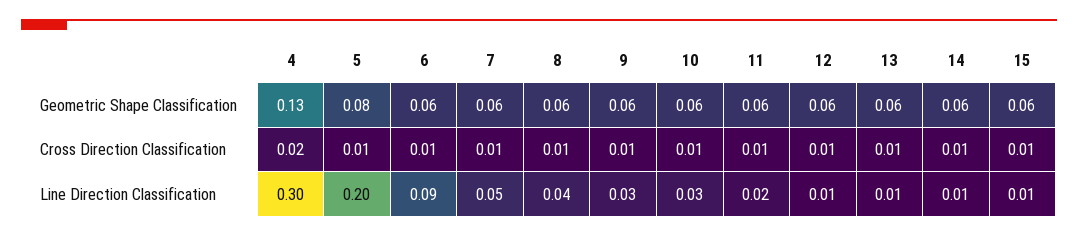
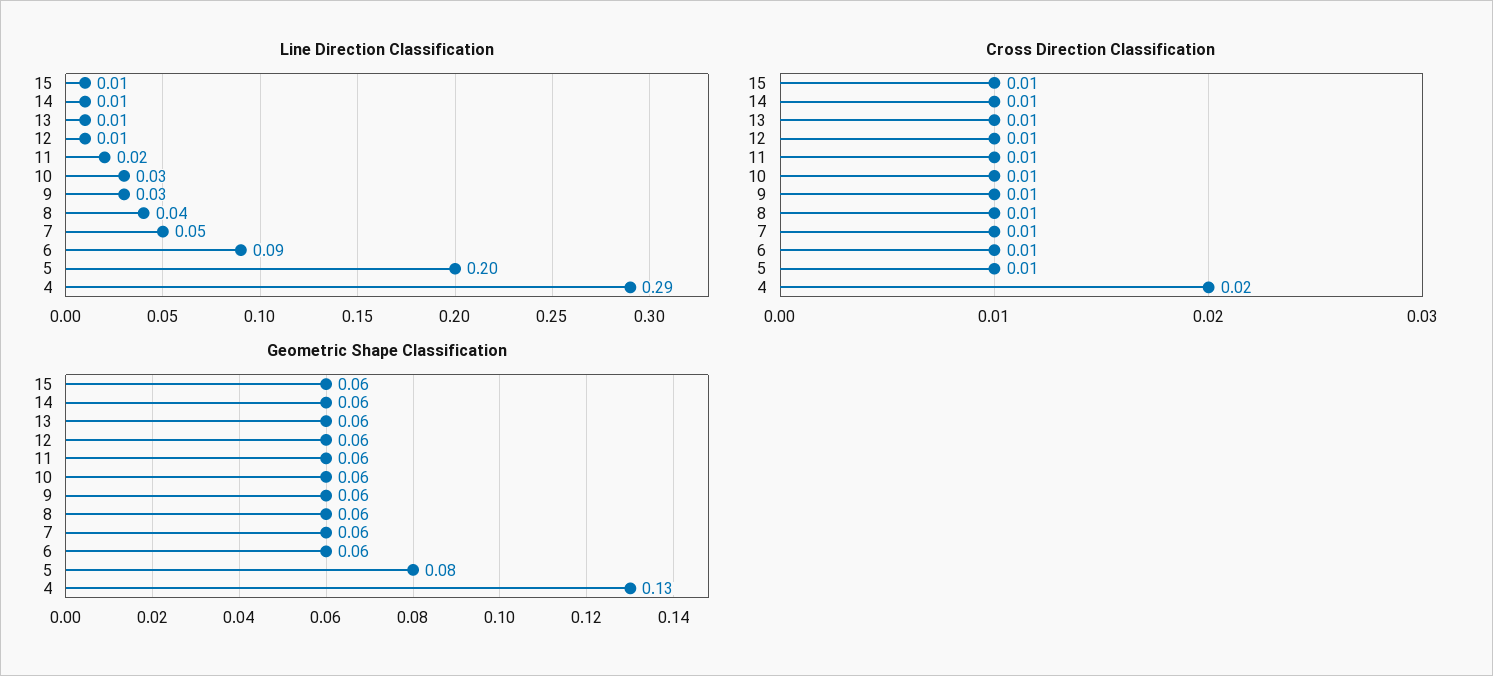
Line Direction Classification, 4: 0.3 -> 0.29

